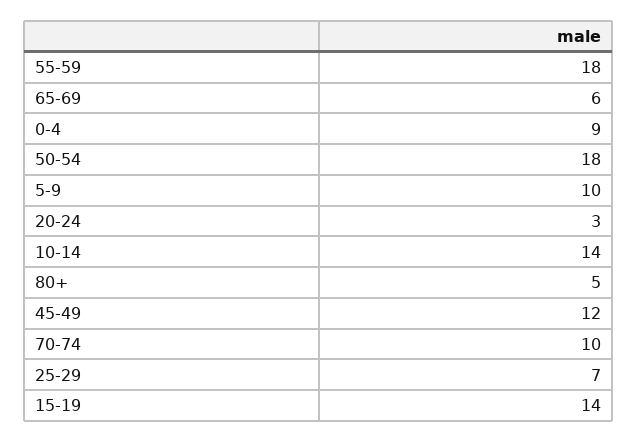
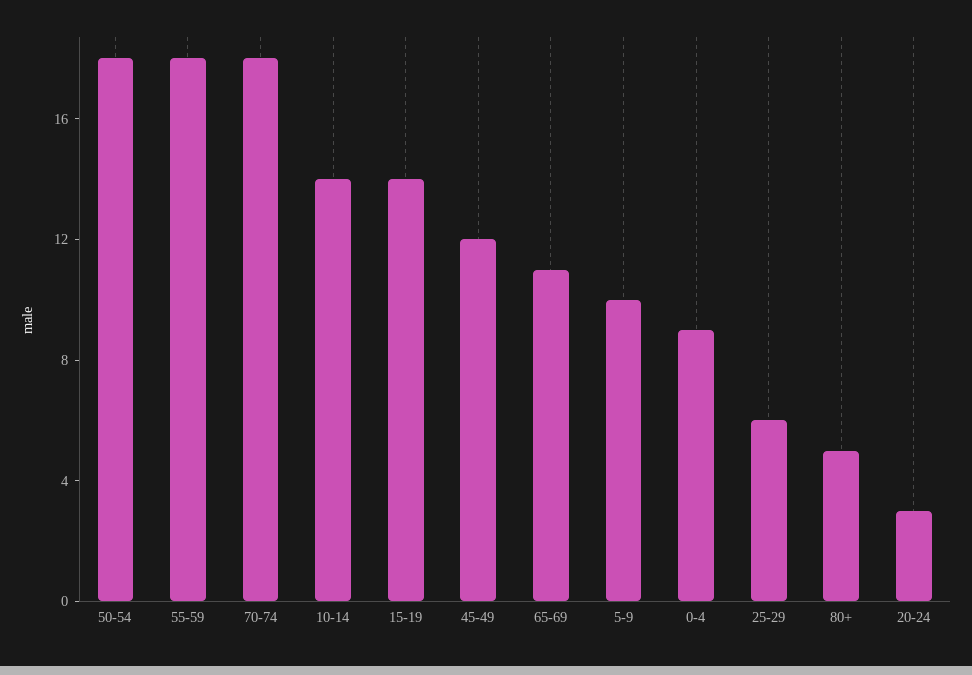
65-69: 6 -> 11
70-74: 10 -> 18
25-29: 7 -> 6

